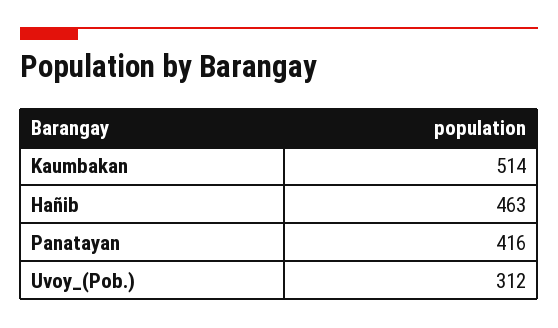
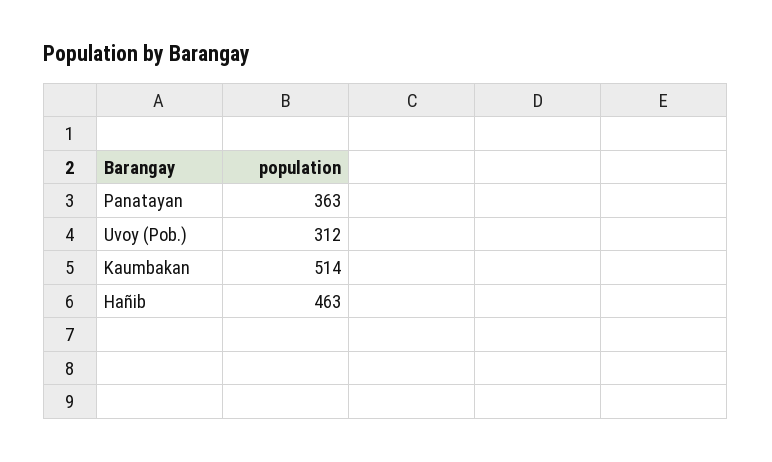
Panatayan: 416 -> 363

